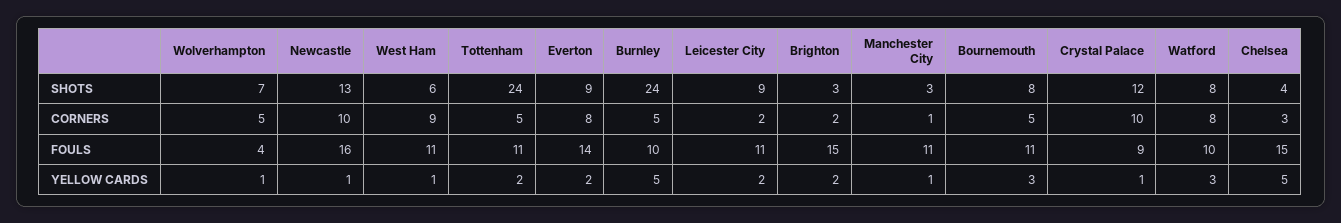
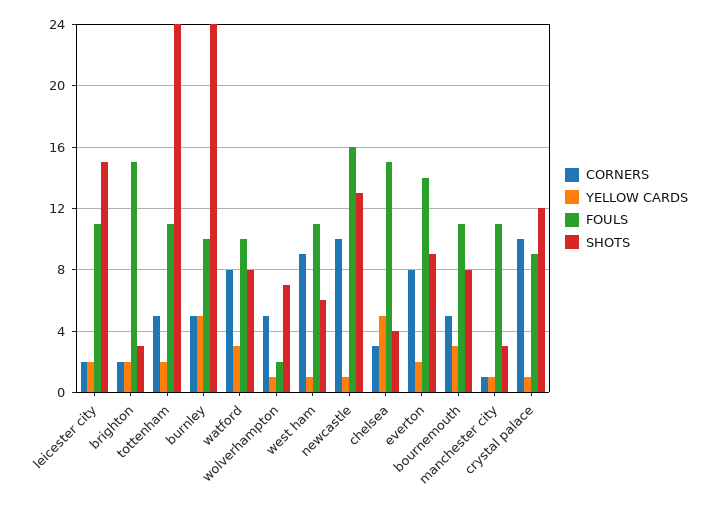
SHOTS, Leicester City: 9 -> 15
FOULS, Wolverhampton: 4 -> 2

